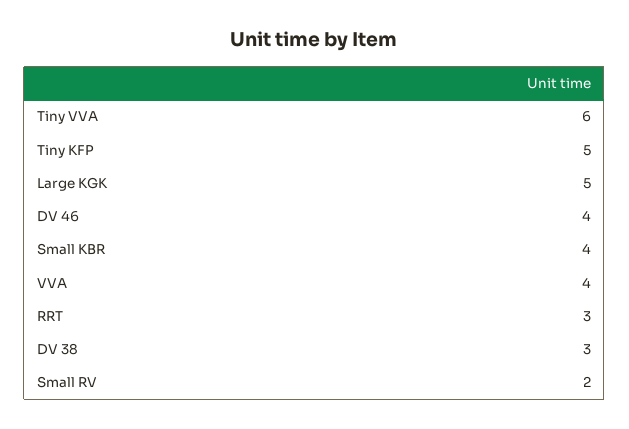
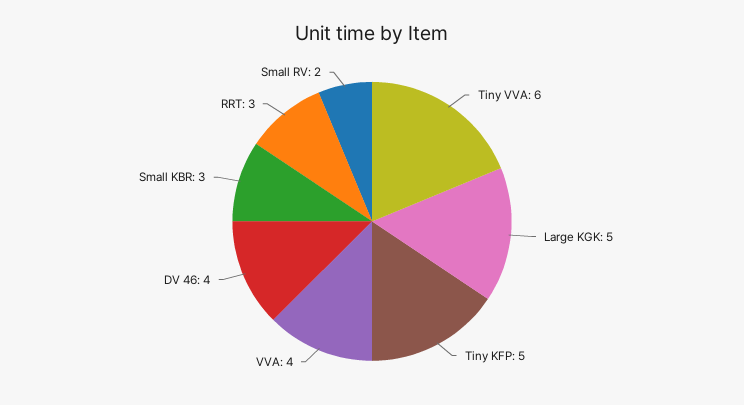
Small KBR: 4 -> 3
DV 38: 3 -> none

